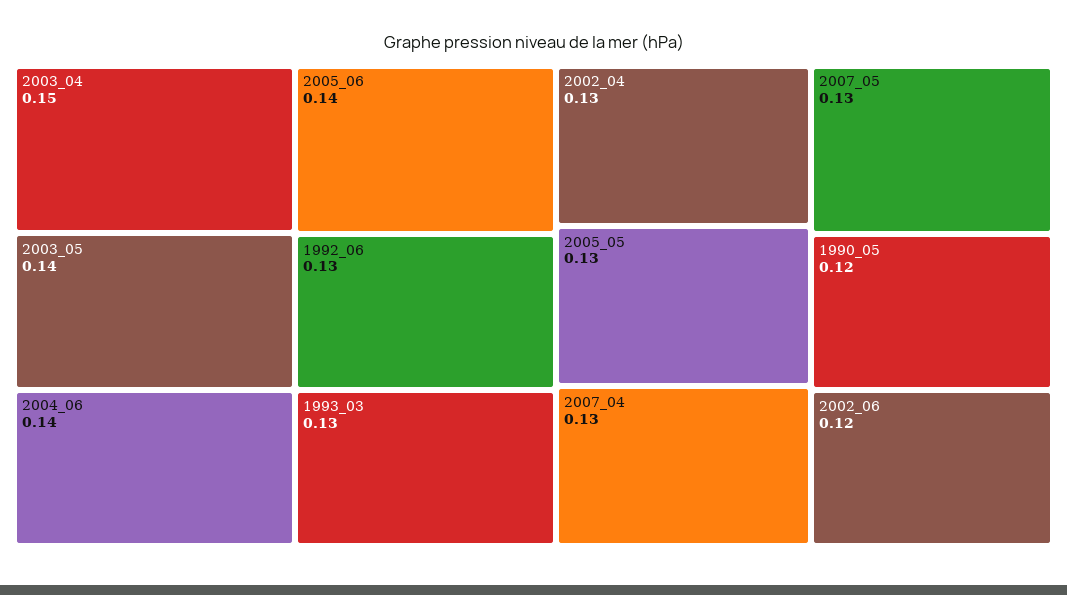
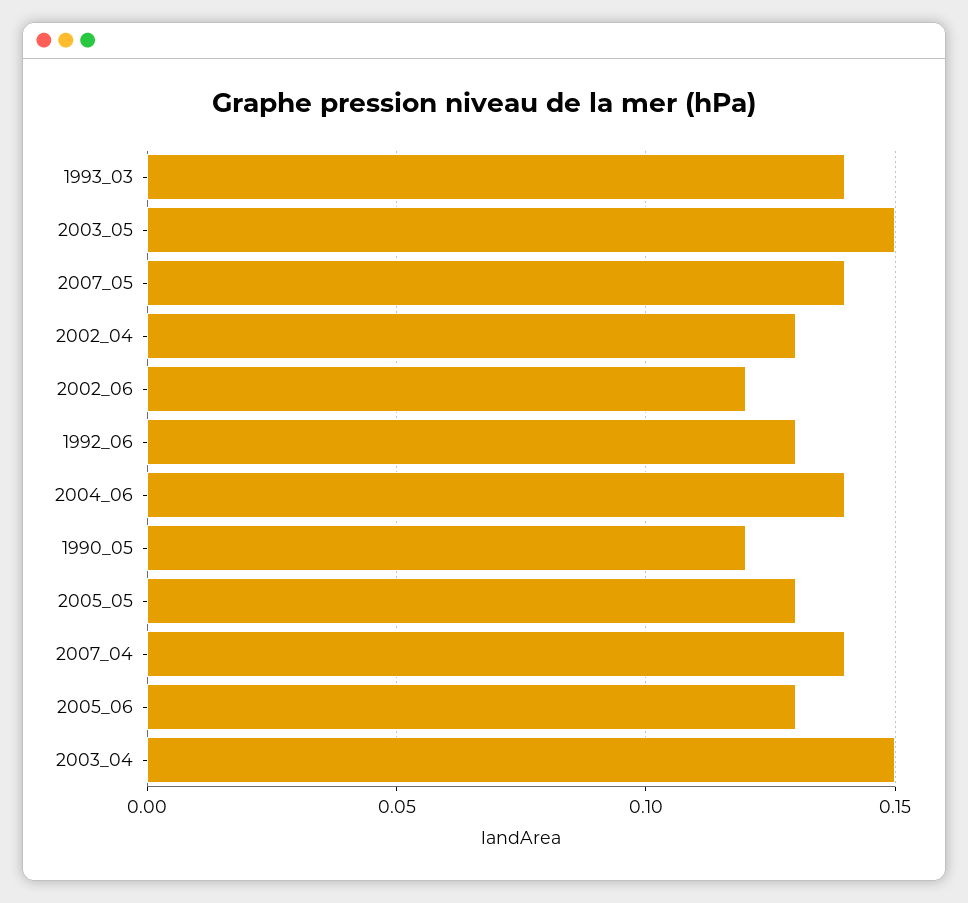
2003_05: 0.14 -> 0.15
2005_06: 0.14 -> 0.13
1993_03: 0.13 -> 0.14
2007_04: 0.13 -> 0.14
2007_05: 0.13 -> 0.14

